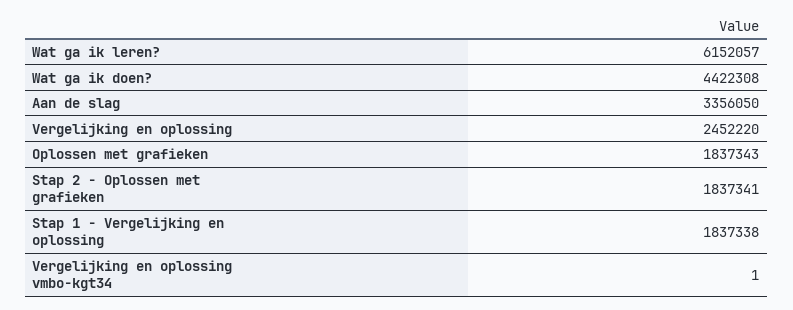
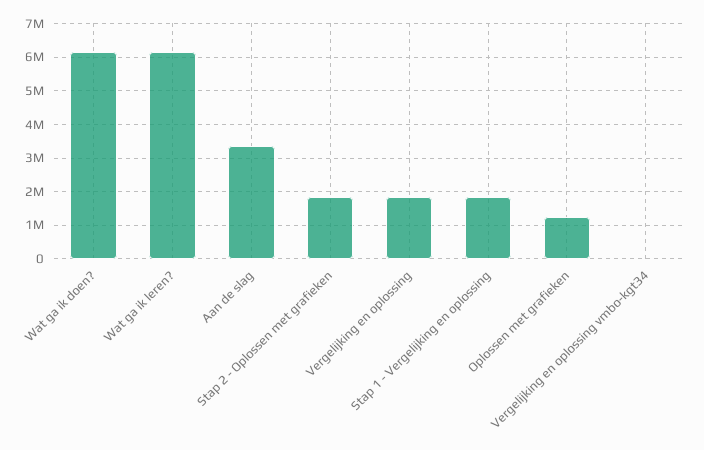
Wat ga ik doen?: 4422308 -> 6200000
Vergelijking en oplossing: 2452220 -> 1800000
Oplossen met grafieken: 1837343 -> 1200000

